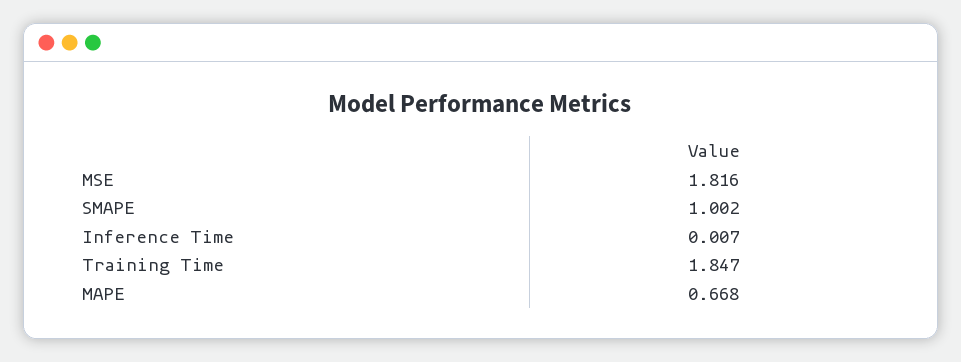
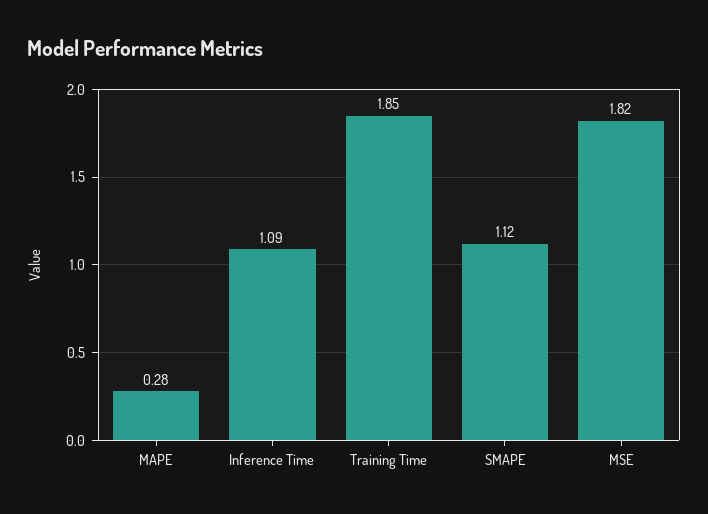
SMAPE: 1.002 -> 1.12
Inference Time: 0.007 -> 1.09
MAPE: 0.668 -> 0.28

